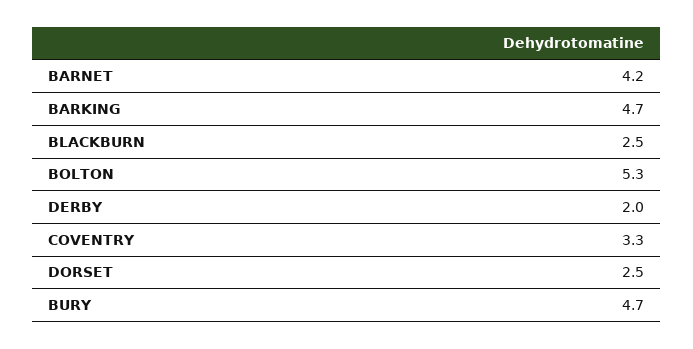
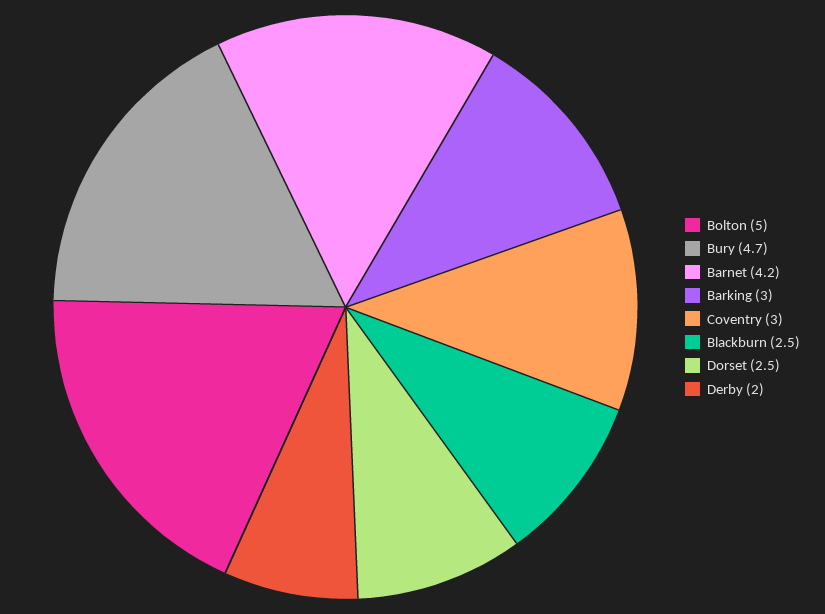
BARKING: 4.7 -> 3
BOLTON: 5.3 -> 5
COVENTRY: 3.3 -> 3

